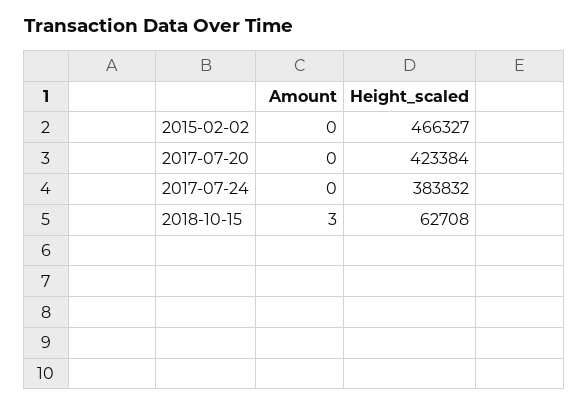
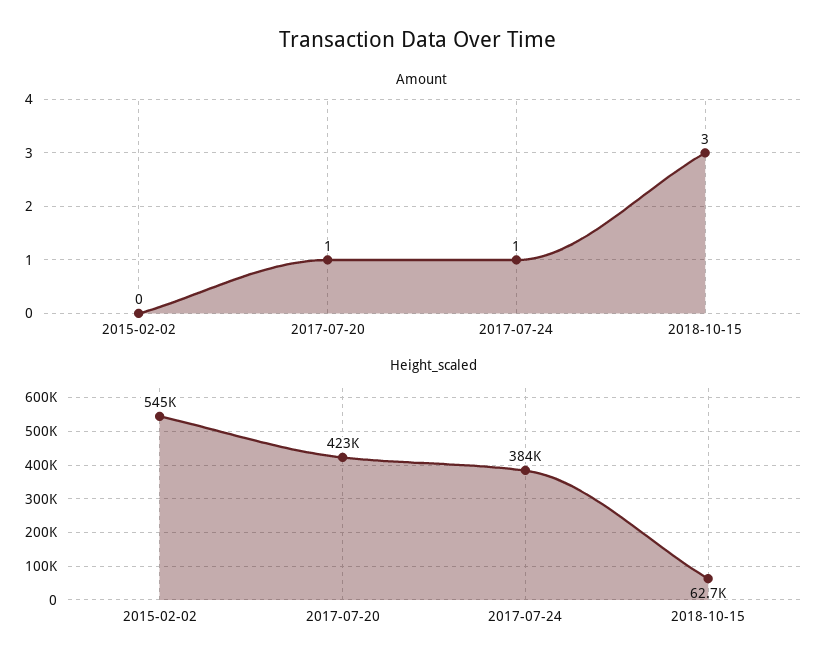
Height_scaled, 2015-02-02: 466327 -> 545000
Amount, 2017-07-20: 0 -> 1
Amount, 2017-07-24: 0 -> 1

